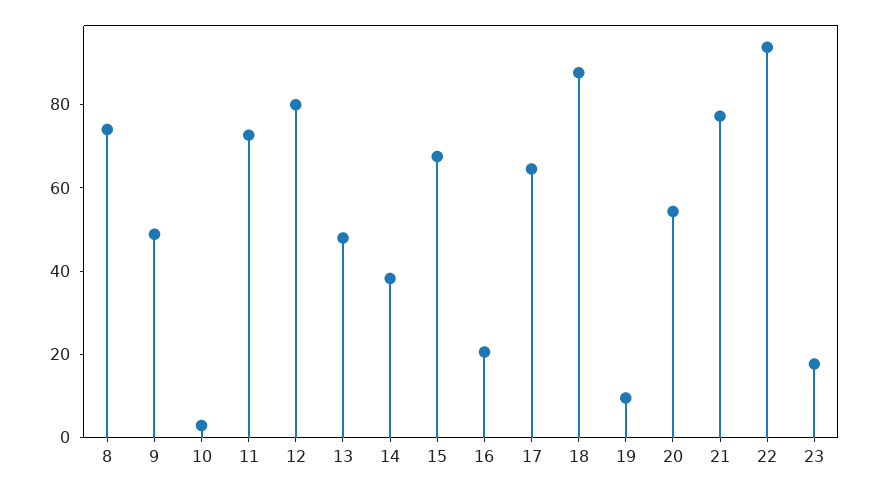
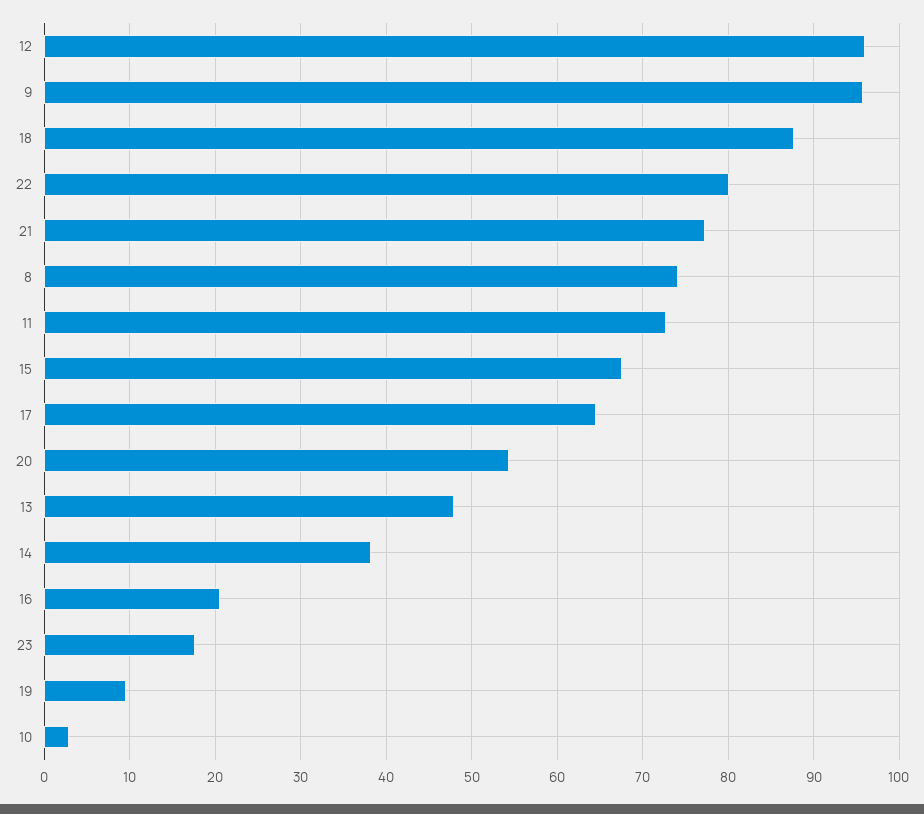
9: 50 -> 96
12: 80 -> 96
22: 95 -> 80

